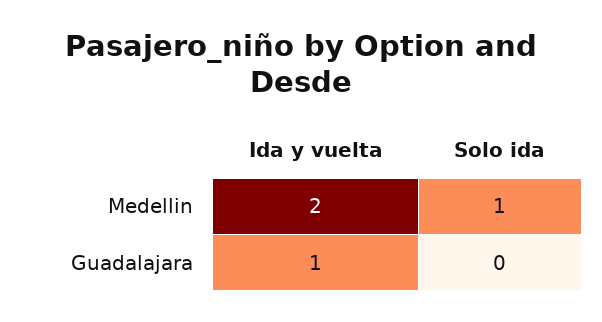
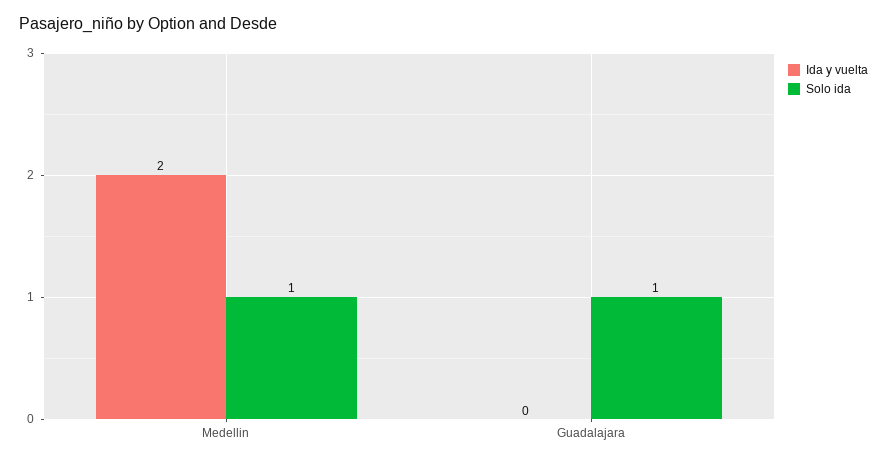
Ida y vuelta, Guadalajara: 1 -> 0
Solo ida, Guadalajara: 0 -> 1

